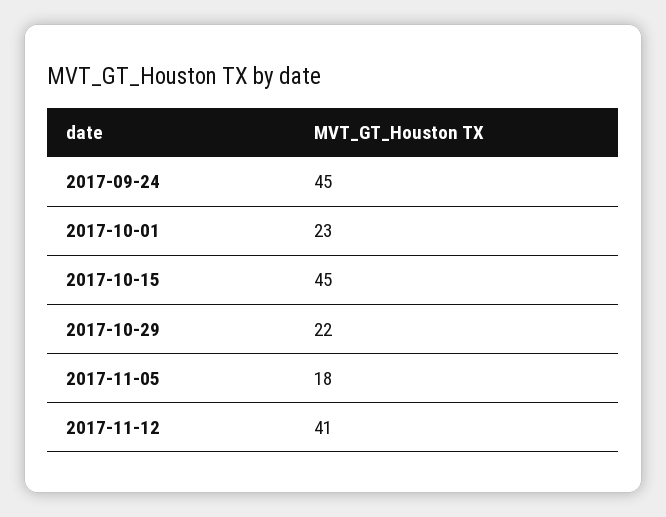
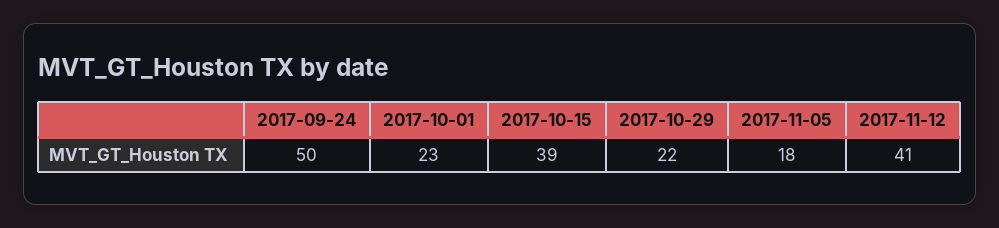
2017-09-24: 45 -> 50
2017-10-15: 45 -> 39

